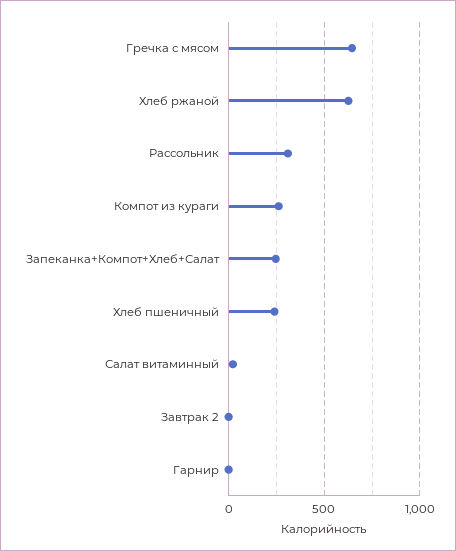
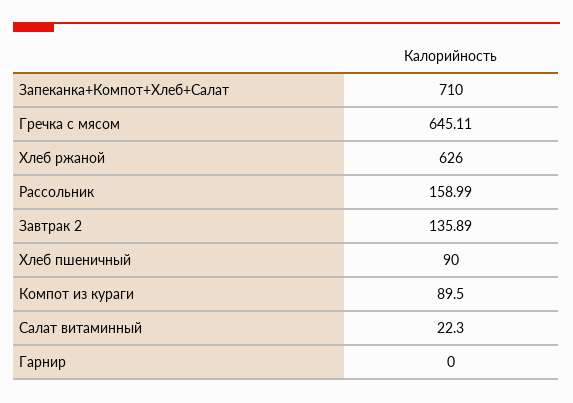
Рассольник: 300 -> 158.99
Компот из кураги: 250 -> 89.5
Запеканка+Компот+Хлеб+Салат: 250 -> 710
Хлеб пшеничный: 250 -> 90
Завтрак 2: 0 -> 135.89

